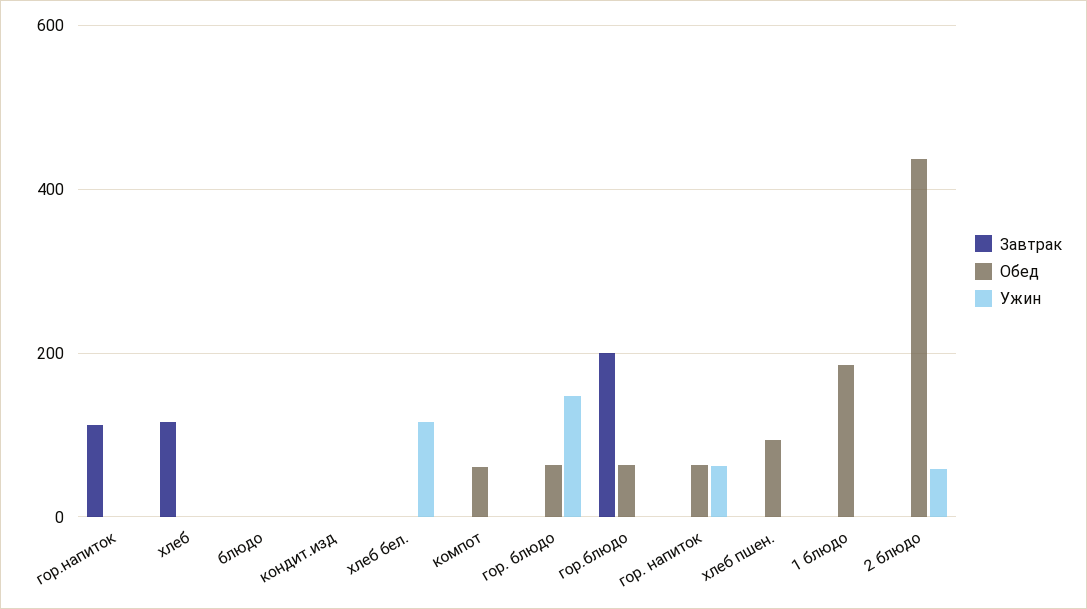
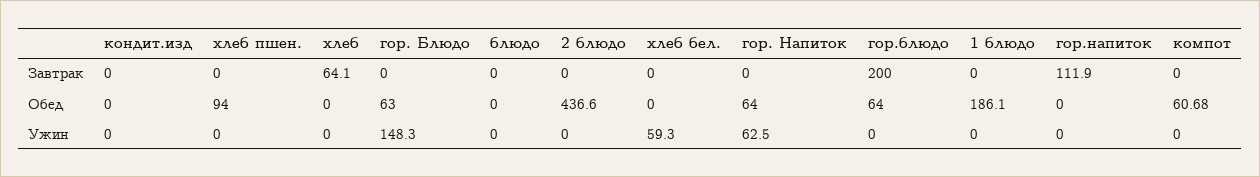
Завтрак, хлеб: 120 -> 64.1
Ужин, хлеб бел.: 120 -> 59.3
Ужин, 2 блюдо: 60 -> 0

